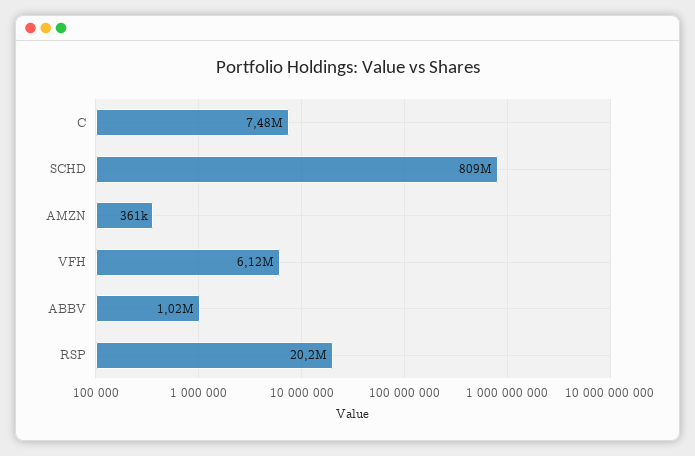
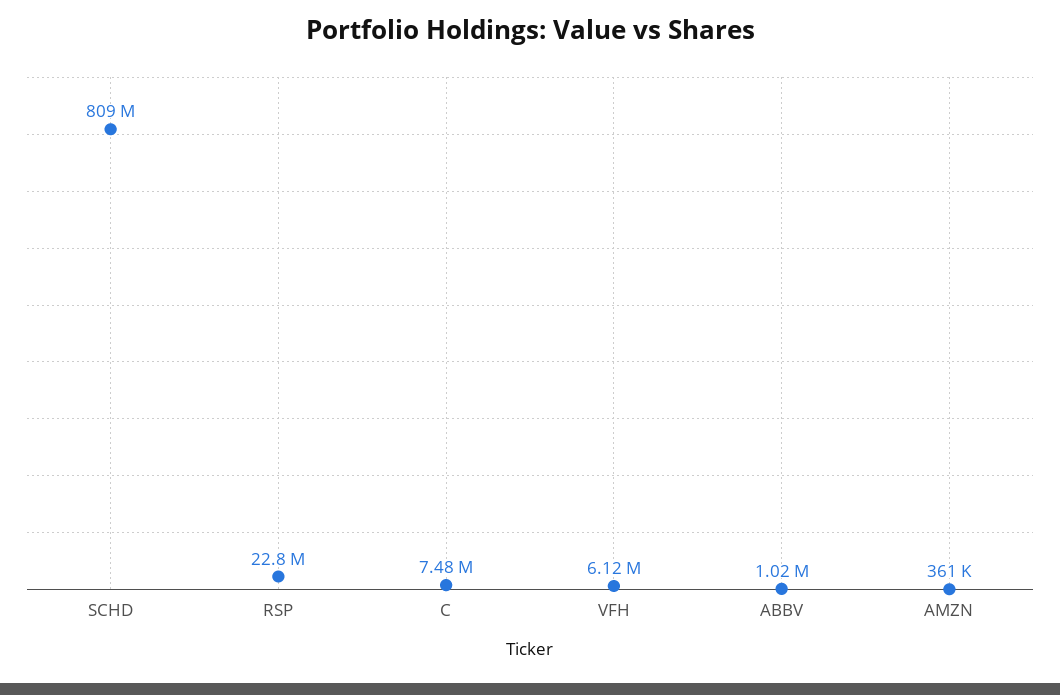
RSP: 20200000 -> 22800000

